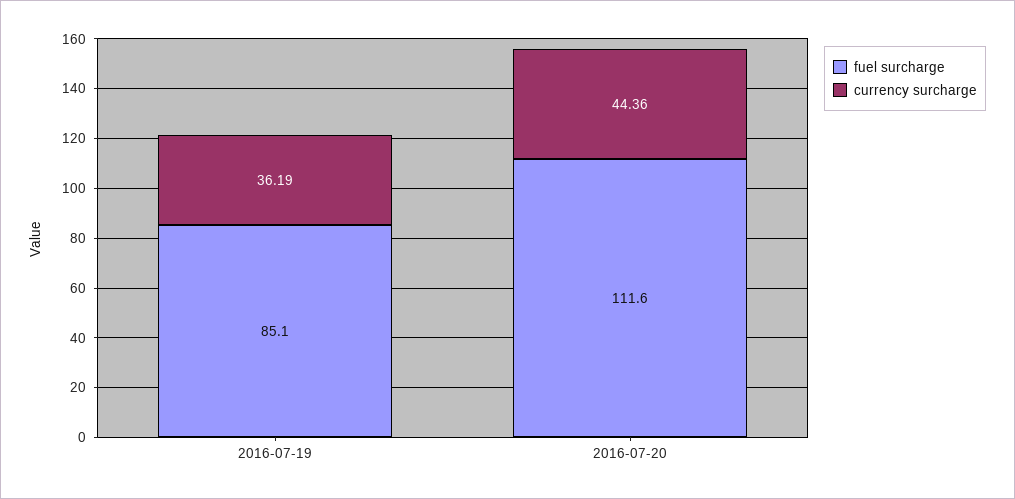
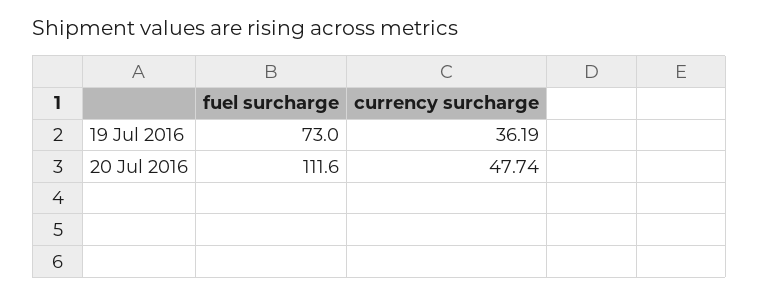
fuel surcharge, 2016-07-19: 85.1 -> 73
currency surcharge, 2016-07-20: 44.36 -> 47.74

